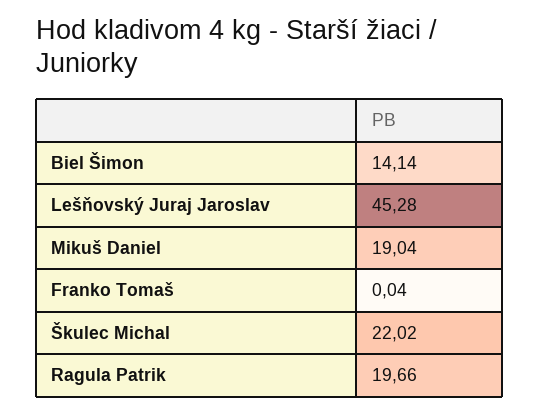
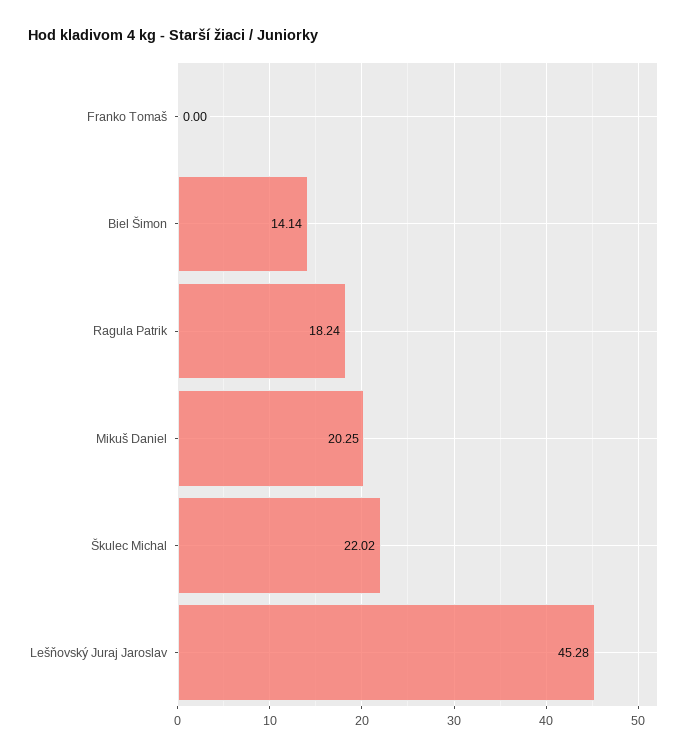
Mikuš Daniel: 19.04 -> 20.25
Franko Tomaš: 0.04 -> 0
Ragula Patrik: 19.66 -> 18.24

